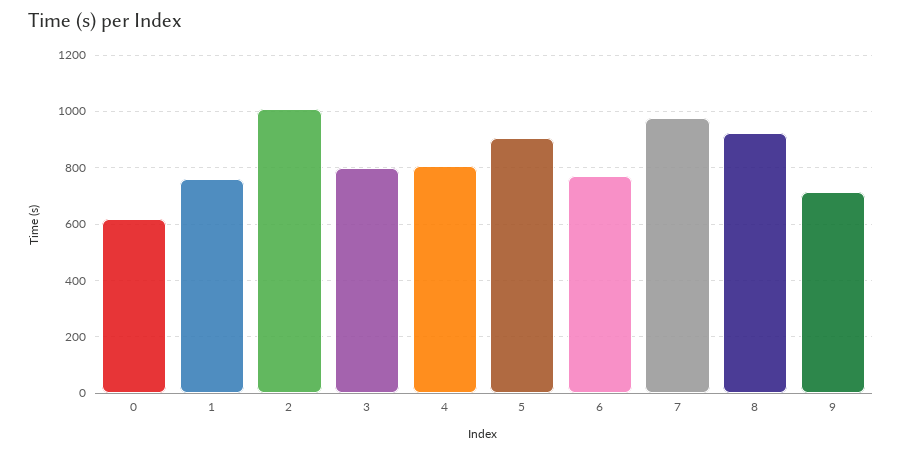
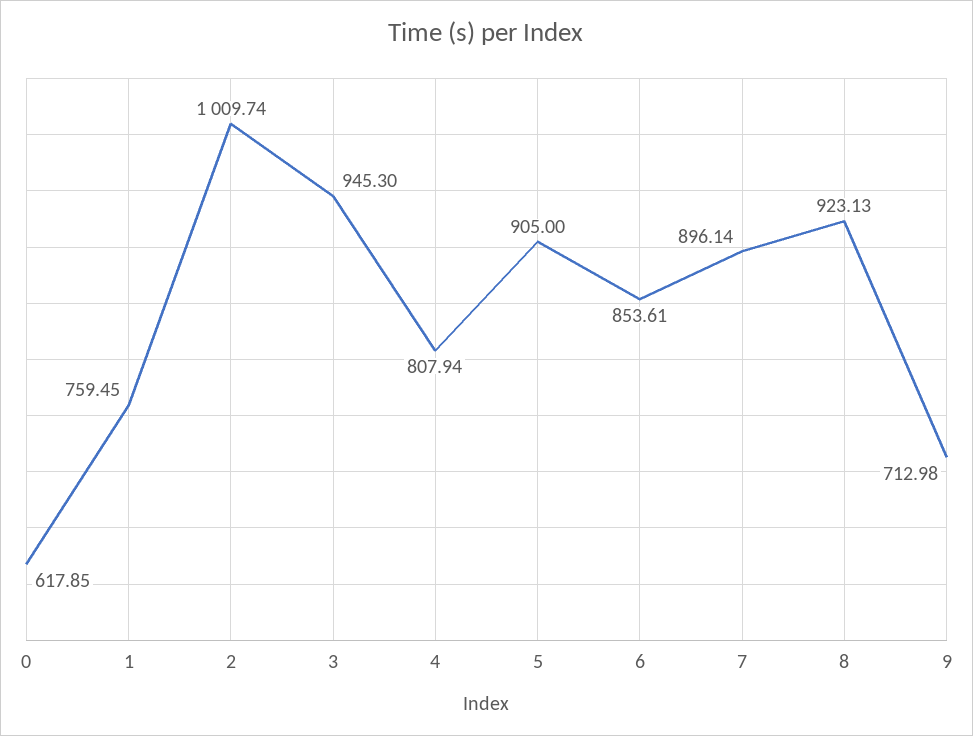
3: 800 -> 945.3
6: 775 -> 853.61
7: 975 -> 896.14

